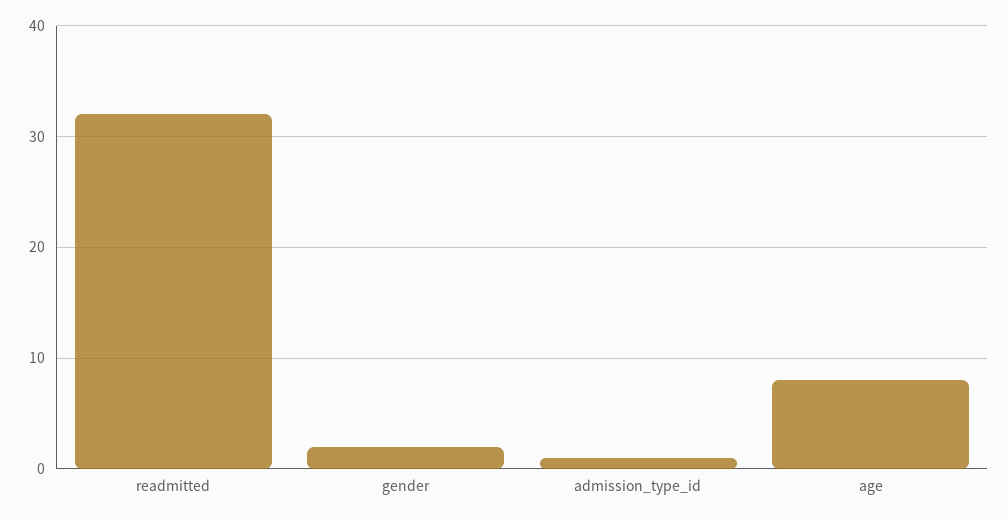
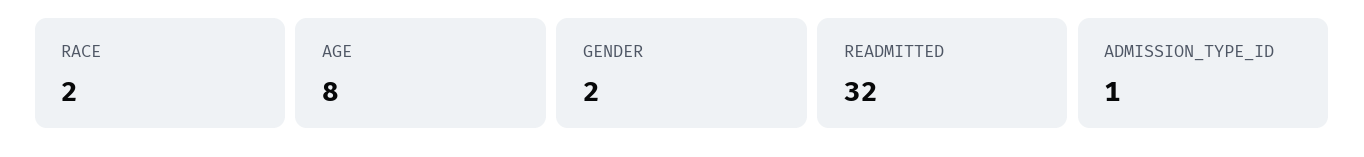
RACE: none -> 2

